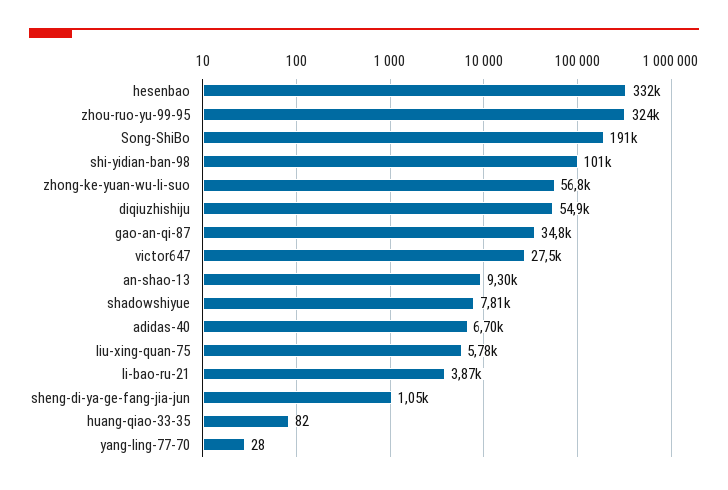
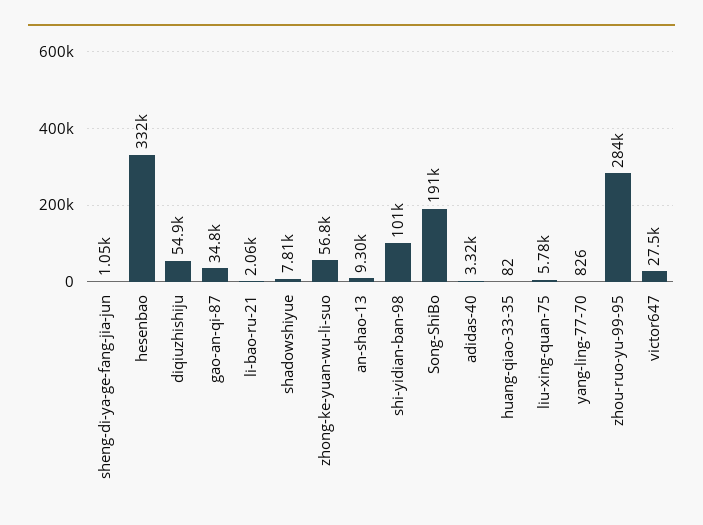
zhou-ruo-yu-99-95: 324000 -> 284000
adidas-40: 6700 -> 3320
li-bao-ru-21: 3870 -> 2060
yang-ling-77-70: 28 -> 826

